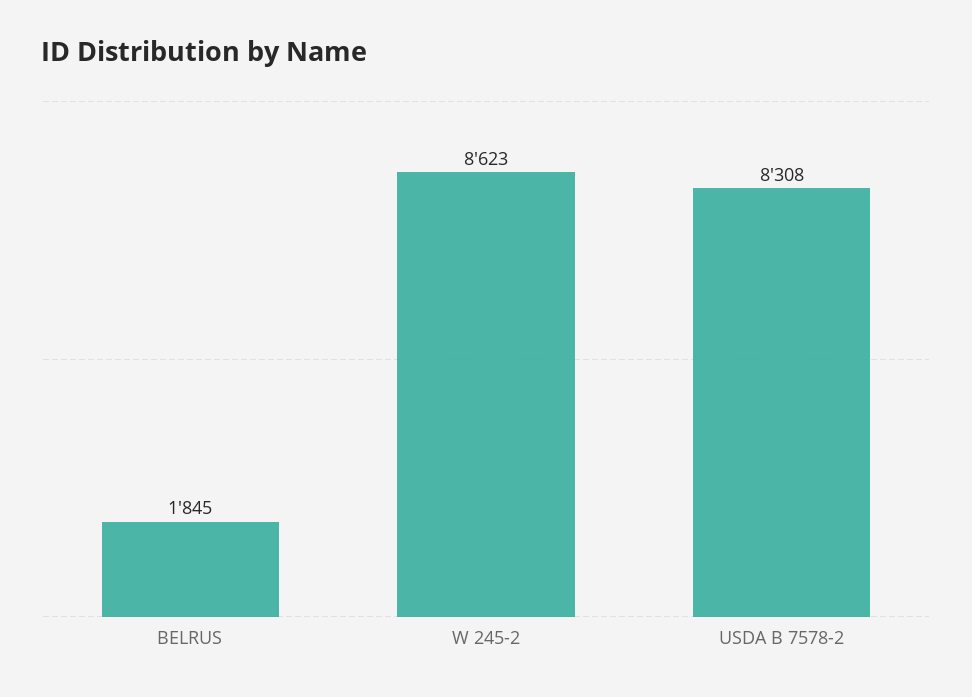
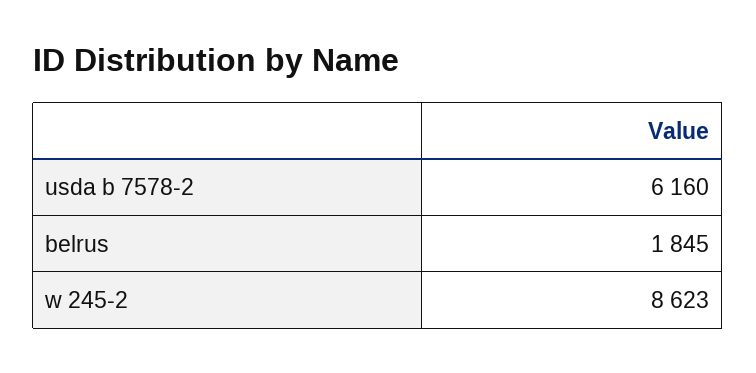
USDA B 7578-2: 8308 -> 6160

